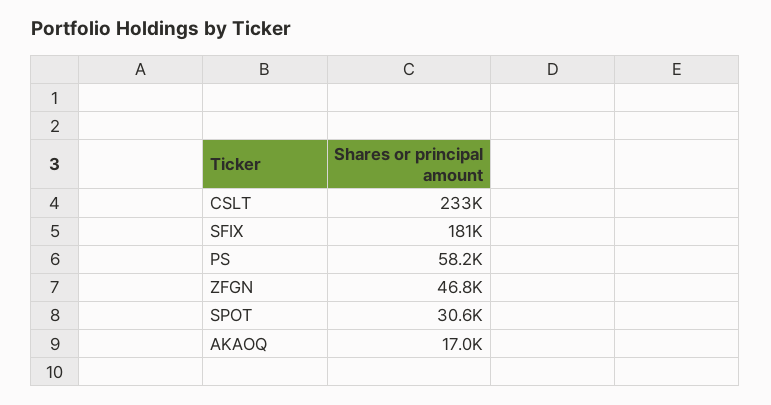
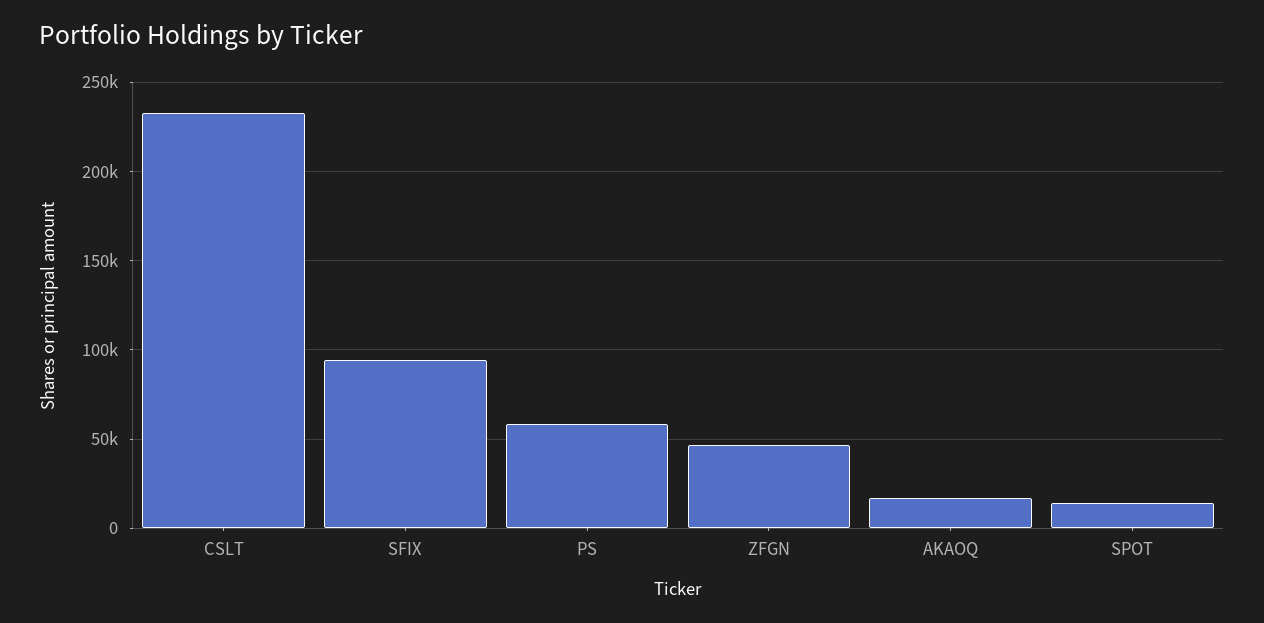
SFIX: 181000 -> 95000
SPOT: 30600 -> 15000

